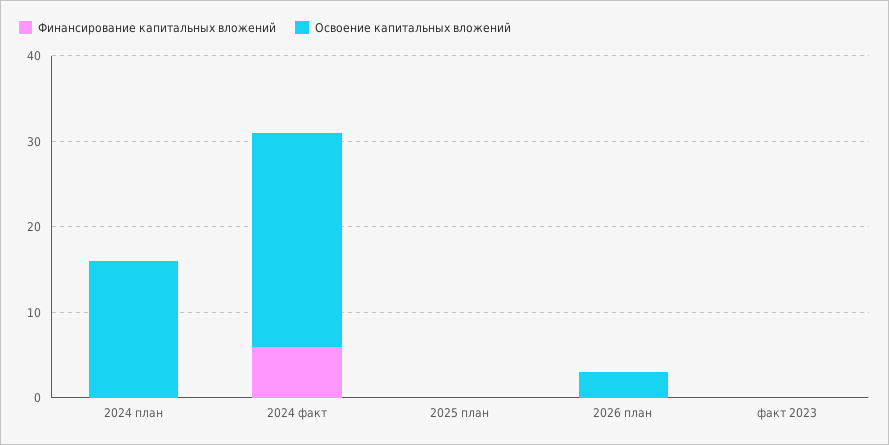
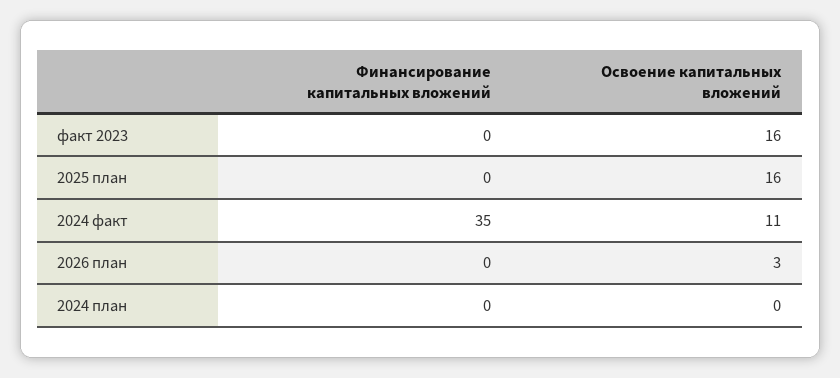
Освоение капитальных вложений, 2024 план: 16 -> 0
Финансирование капитальных вложений, 2024 факт: 6 -> 35
Освоение капитальных вложений, 2024 факт: 25 -> 11
Освоение капитальных вложений, 2025 план: 0 -> 16
Освоение капитальных вложений, факт 2023: 0 -> 16

